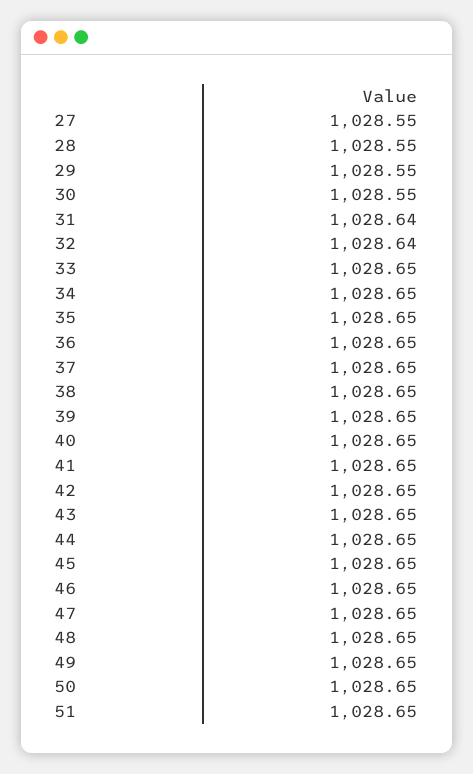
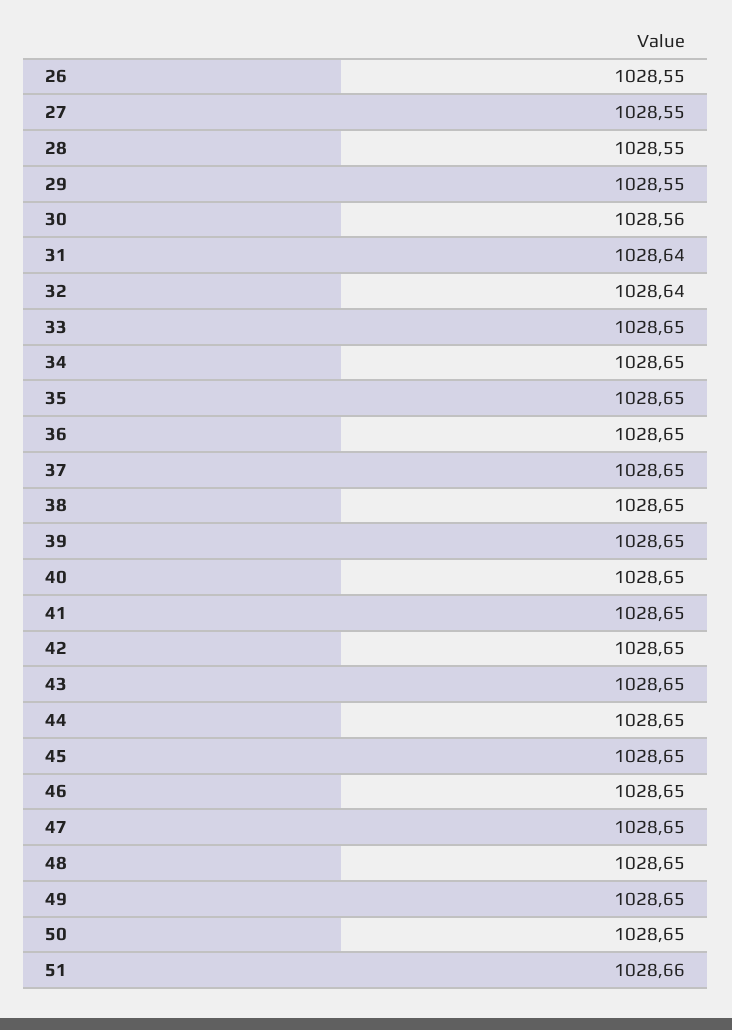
30: 1028.55 -> 1028.56
51: 1028.65 -> 1028.66
26: none -> 1028.55

